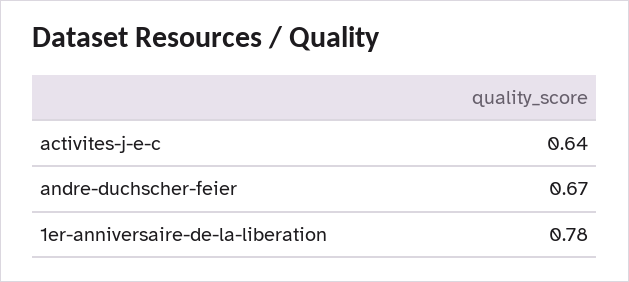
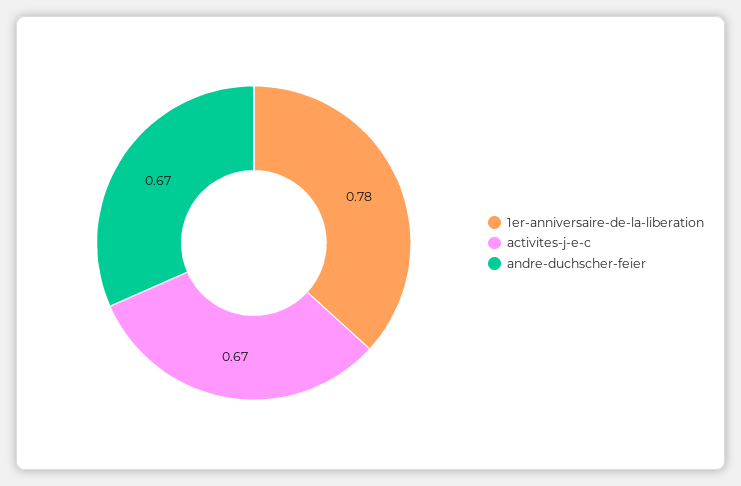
activites-j-e-c: 0.64 -> 0.67

